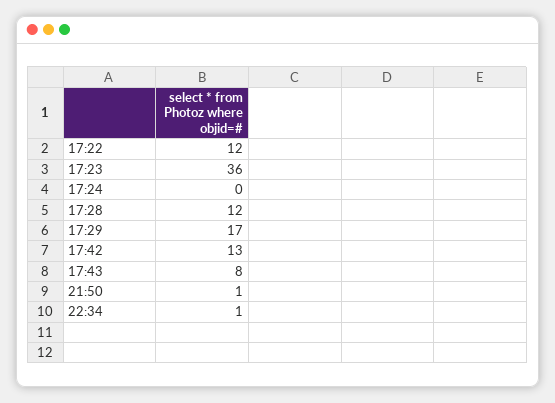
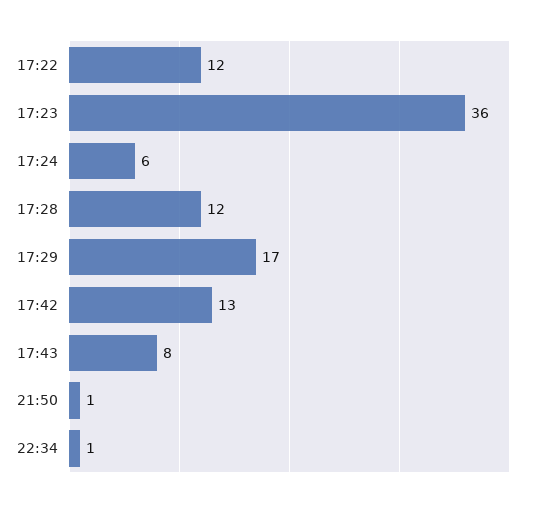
17:24: 0 -> 6

